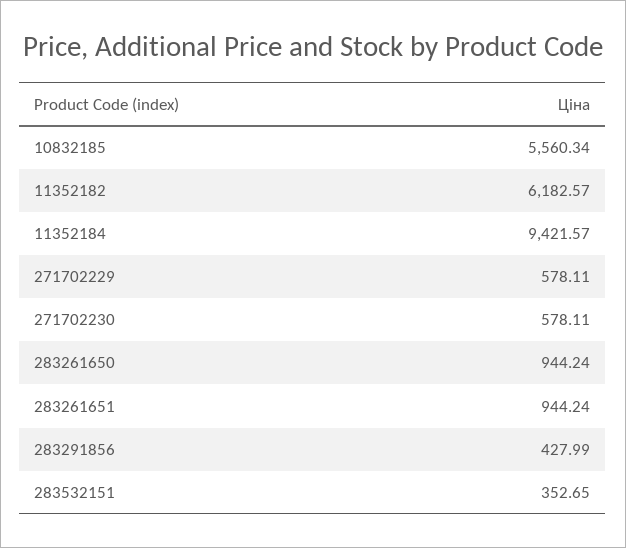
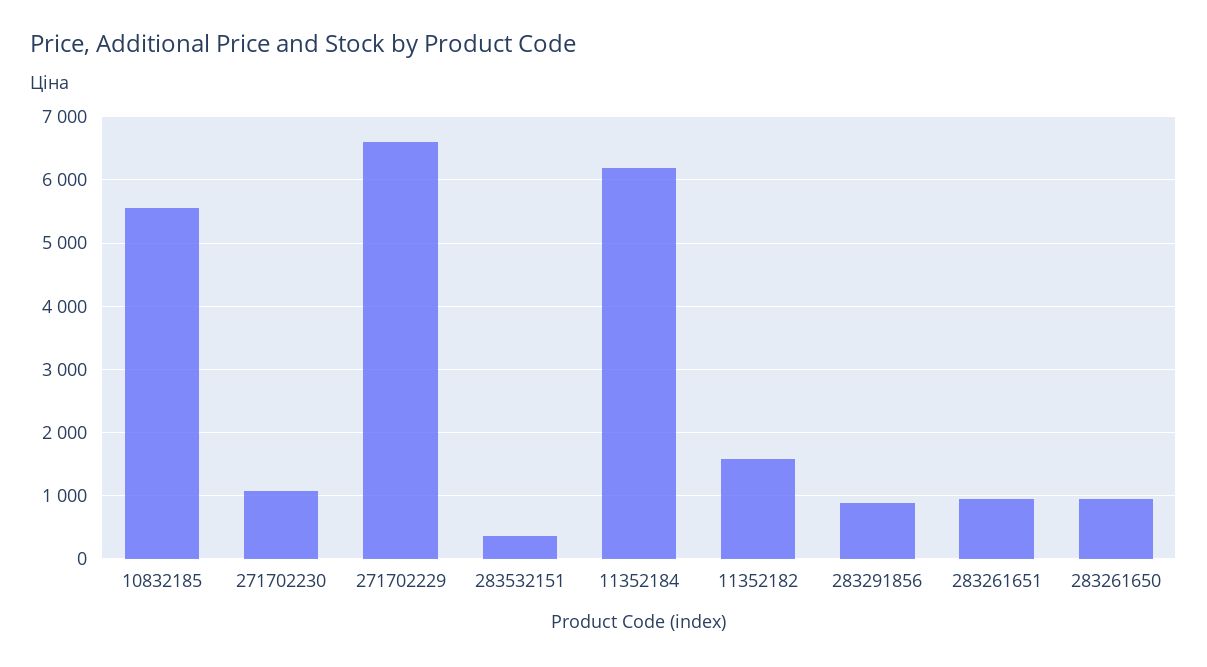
11352182: 6182.57 -> 1600
11352184: 9421.57 -> 6200
271702229: 578.11 -> 6600
271702230: 578.11 -> 1100
283291856: 427.99 -> 900

